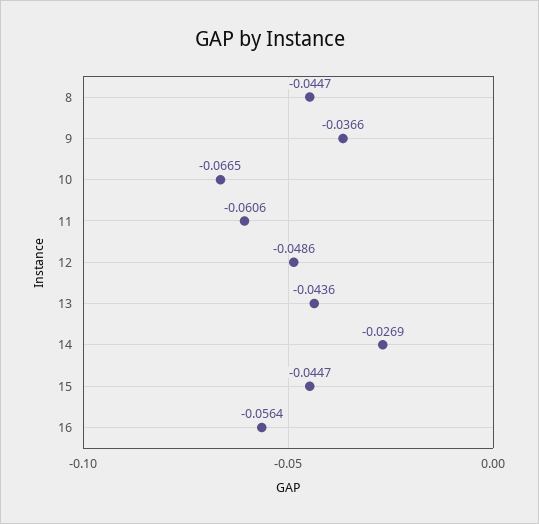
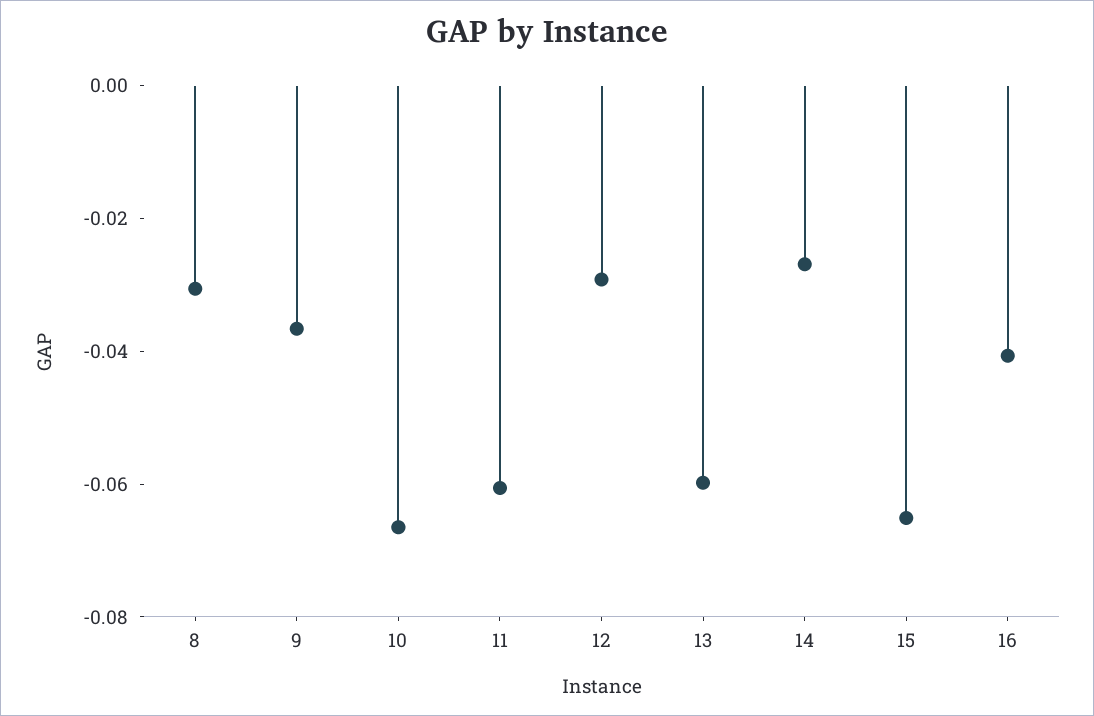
8: -0.0447 -> -0.03
12: -0.0486 -> -0.03
13: -0.0436 -> -0.06
15: -0.0447 -> -0.065
16: -0.0564 -> -0.04

